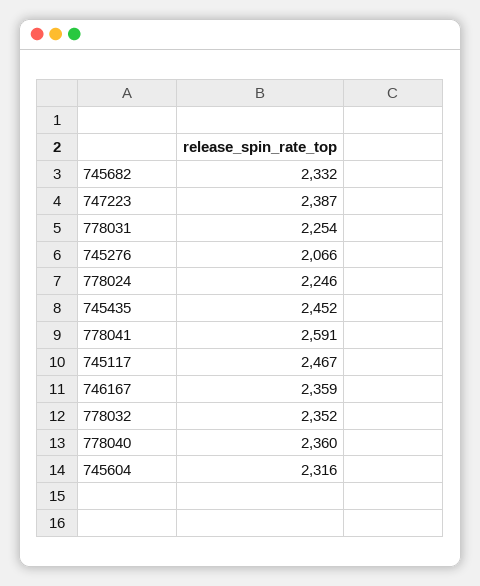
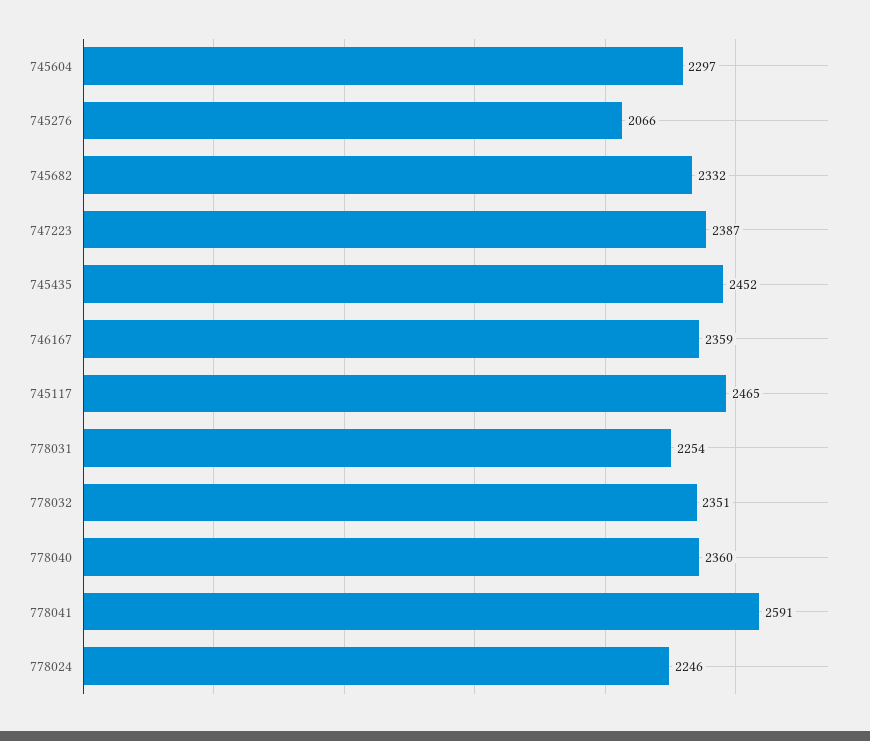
745117: 2467 -> 2465
778032: 2352 -> 2351
745604: 2316 -> 2297

